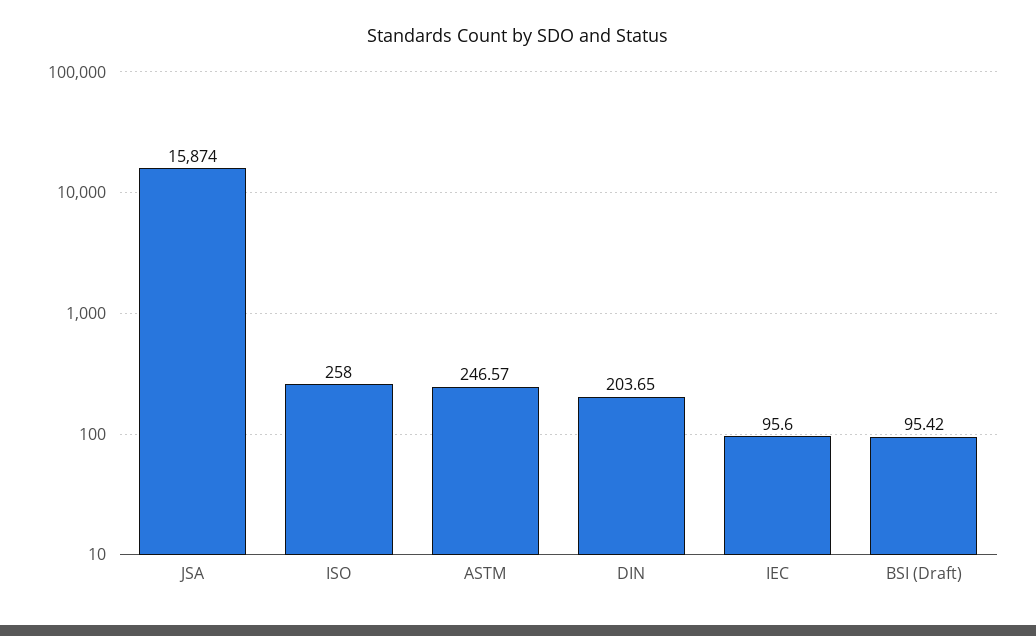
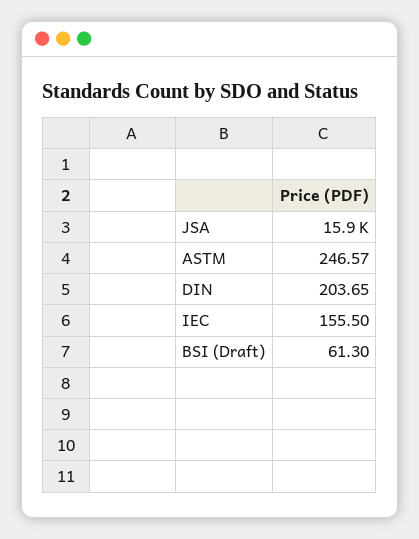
ISO: 258 -> none
IEC: 95.6 -> 155.5
BSI (Draft): 95.42 -> 61.3

